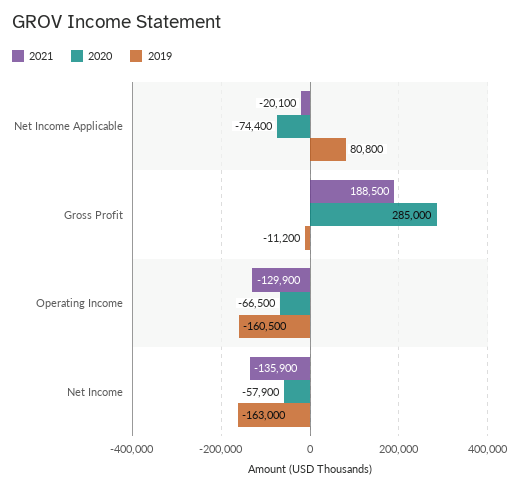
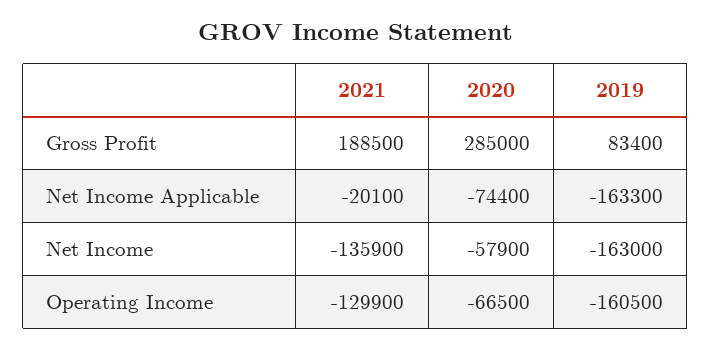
2019, Net Income Applicable: 80800 -> -163300
2019, Gross Profit: -11200 -> 83400

